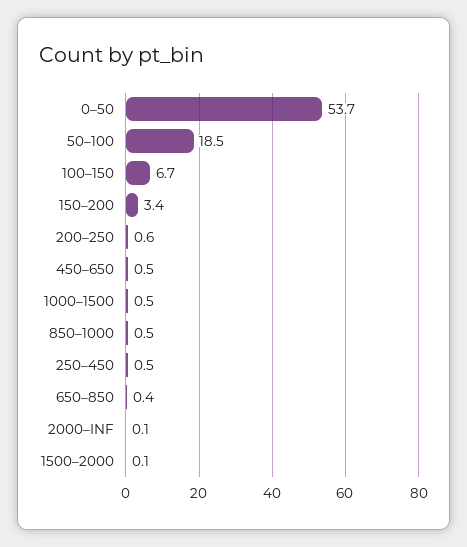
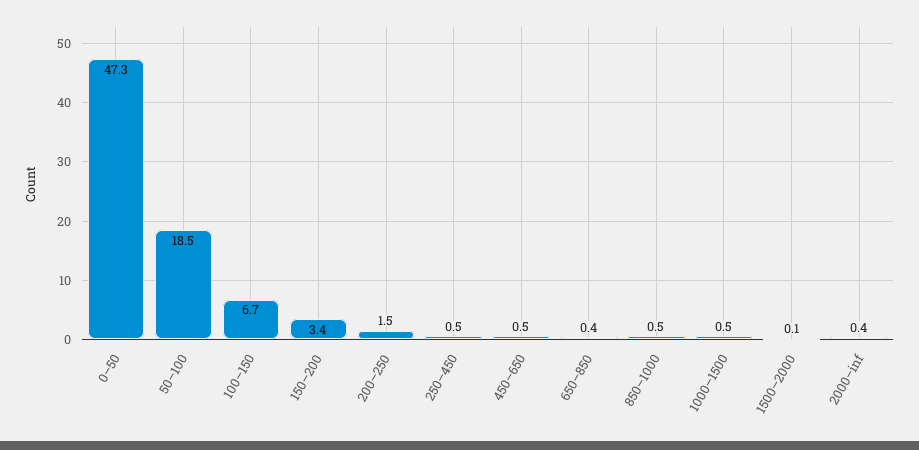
0–50: 53.7 -> 47.3
200–250: 0.6 -> 1.5
2000–INF: 0.1 -> 0.4

